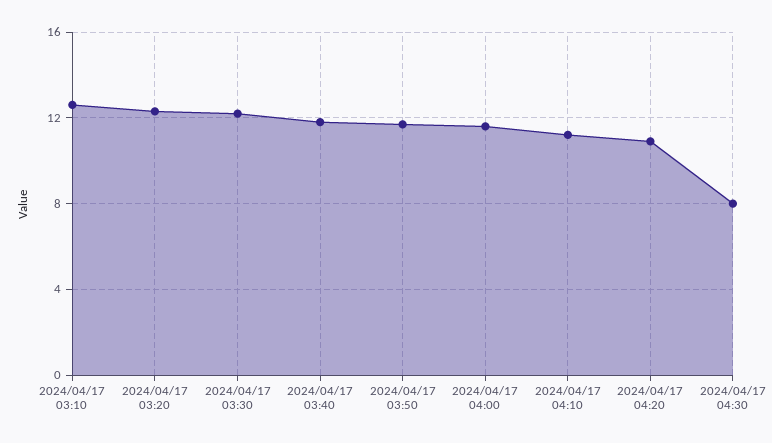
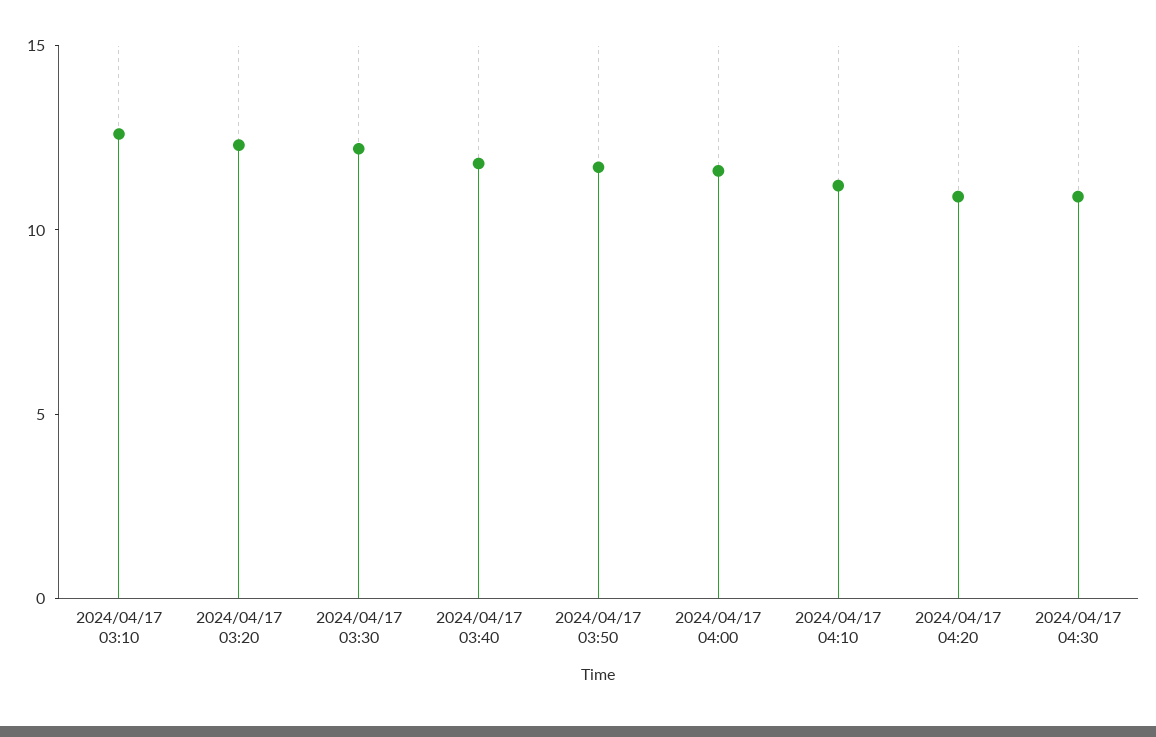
2024/04/17 04:30: 8 -> 11

